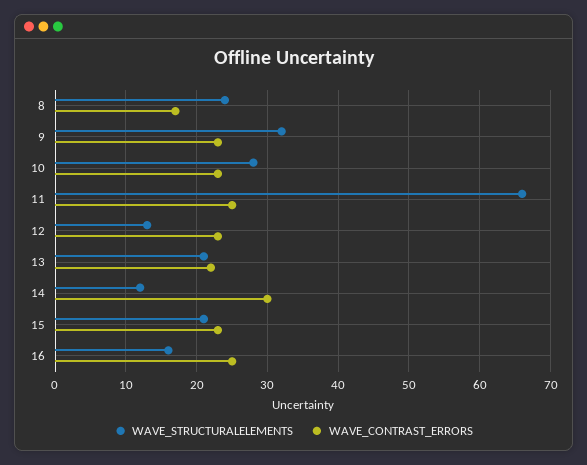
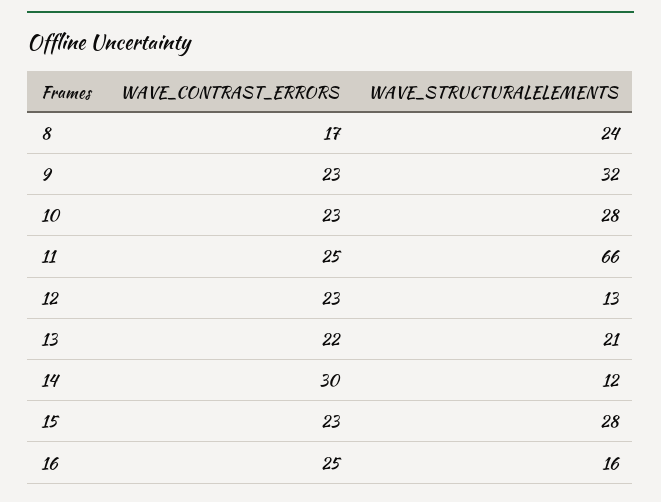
WAVE_STRUCTURALELEMENTS, 15: 21 -> 28

